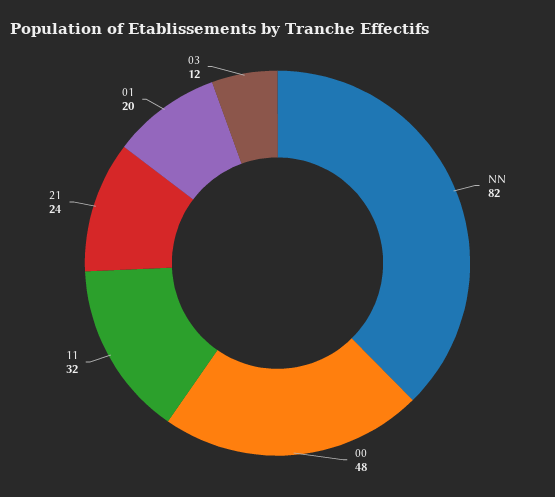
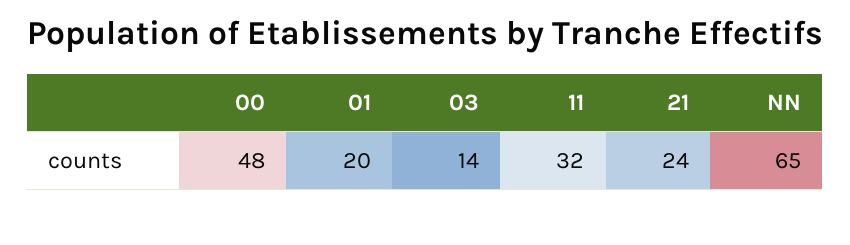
NN: 82 -> 65
03: 12 -> 14

